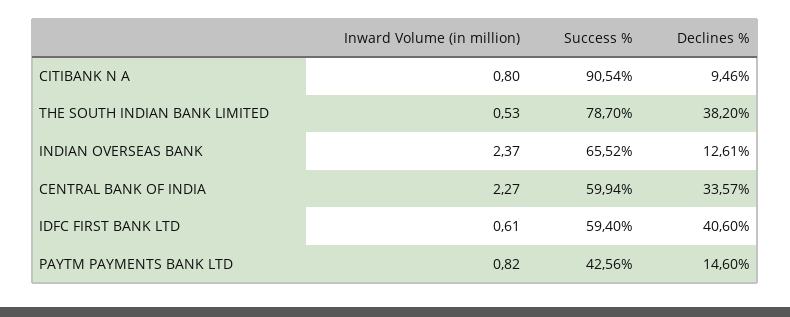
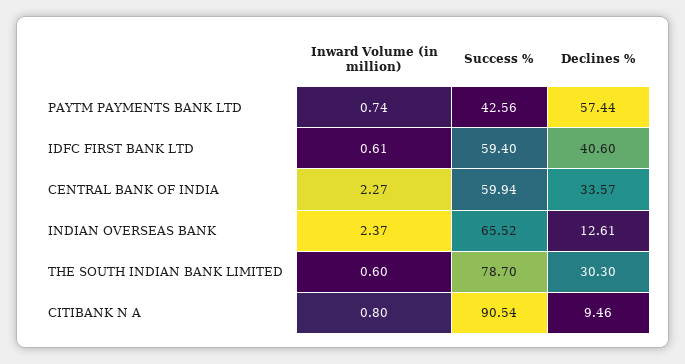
Inward Volume (in million), THE SOUTH INDIAN BANK LIMITED: 0.53 -> 0.6
Declines %, THE SOUTH INDIAN BANK LIMITED: 38.2 -> 30.3
Inward Volume (in million), PAYTM PAYMENTS BANK LTD: 0.82 -> 0.74
Declines %, PAYTM PAYMENTS BANK LTD: 14.6 -> 57.44

